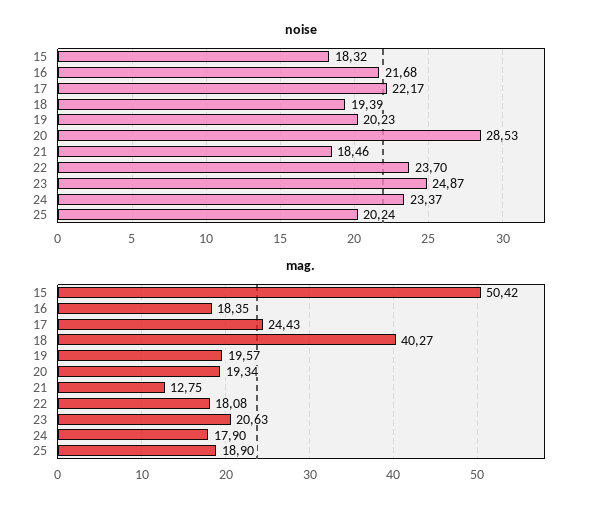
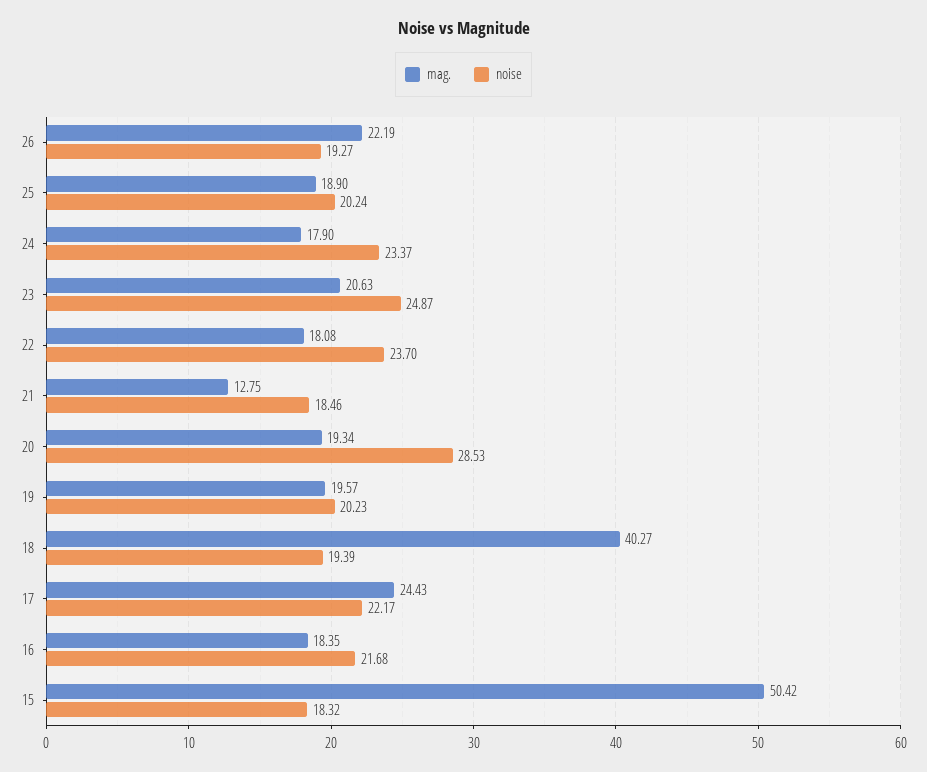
mag., 26: none -> 22.19
noise, 26: none -> 19.27

